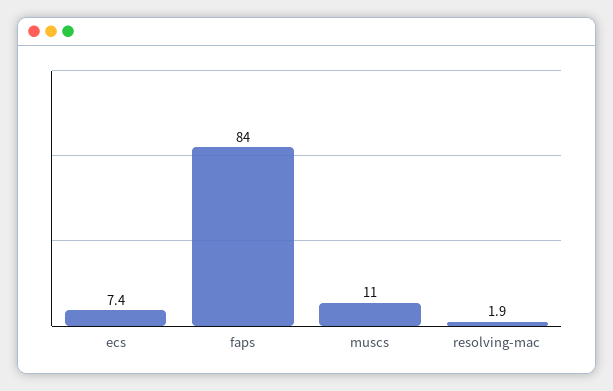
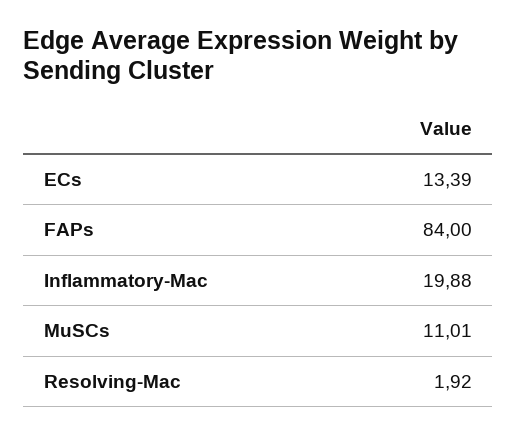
ecs: 7.4 -> 13.39
Inflammatory-Mac: none -> 19.88

